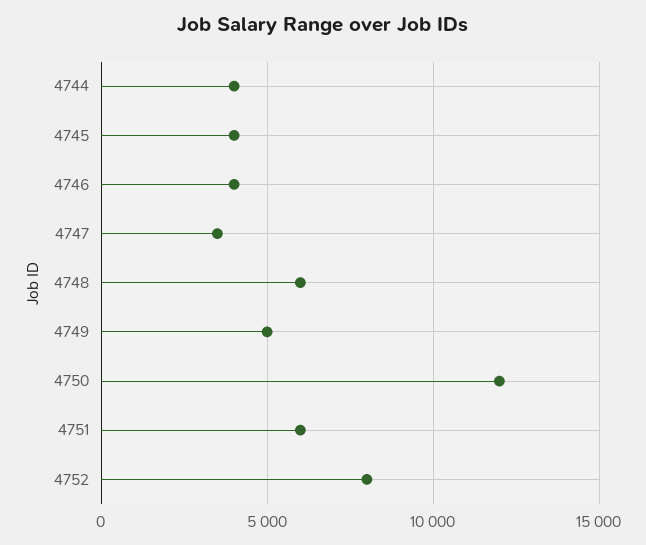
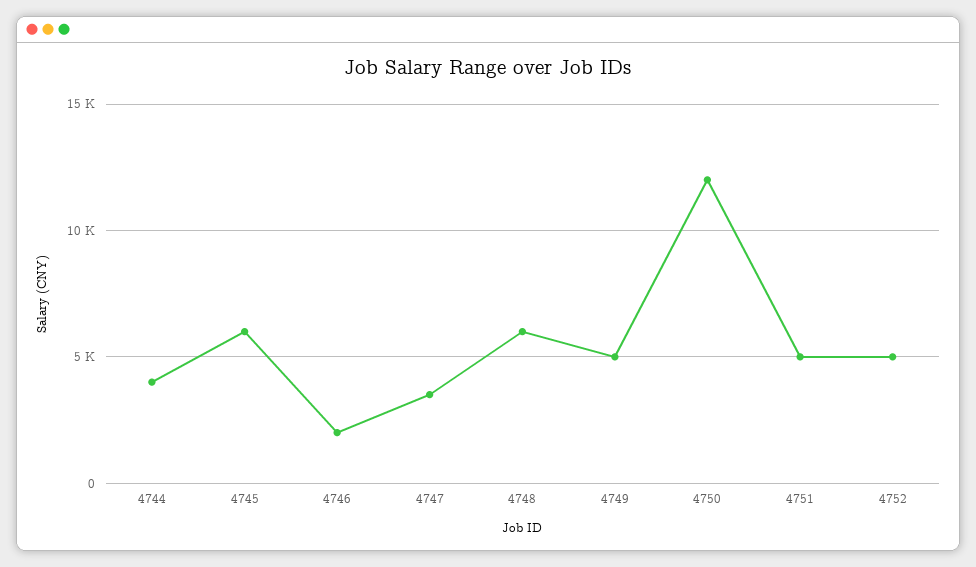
4745: 4000 -> 6000
4746: 4000 -> 2000
4751: 6000 -> 5000
4752: 8000 -> 5000

